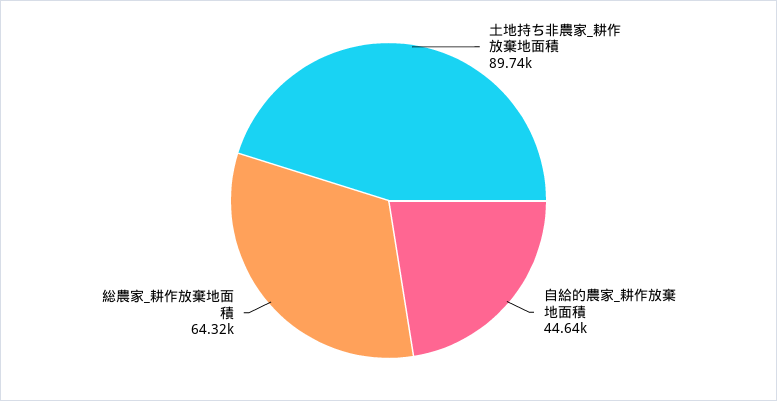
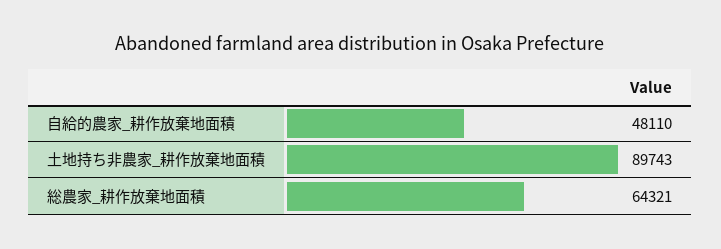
自給的農家_耕作放棄地面積: 44640 -> 48110

